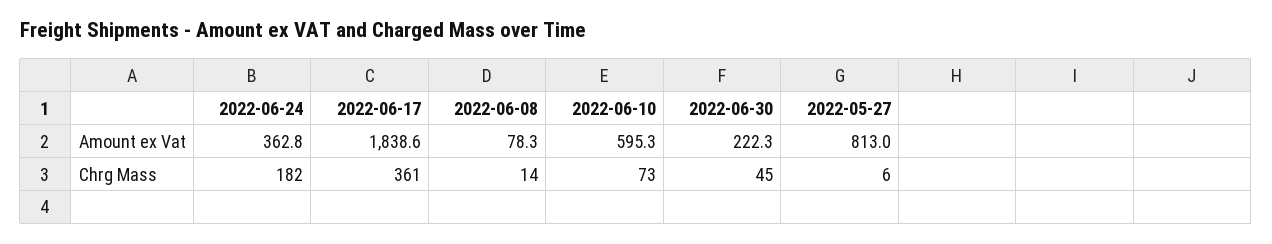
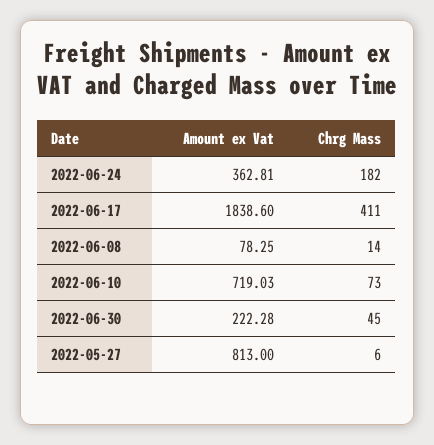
2022-06-10, Amount ex Vat: 595.3 -> 719.03
2022-06-17, Chrg Mass: 361 -> 411

